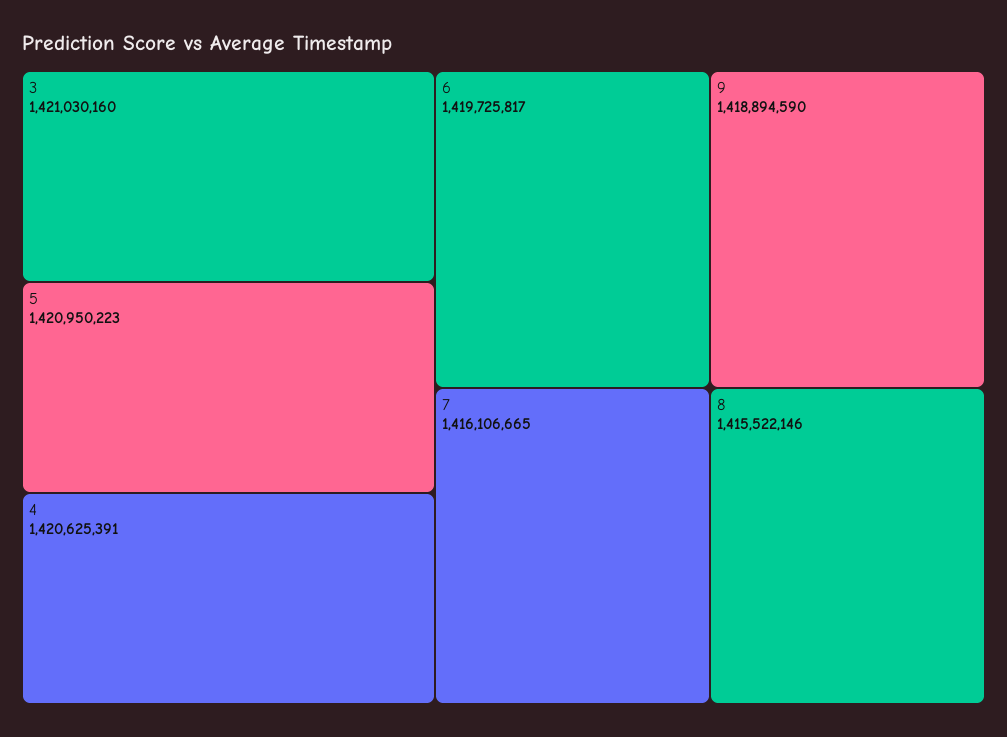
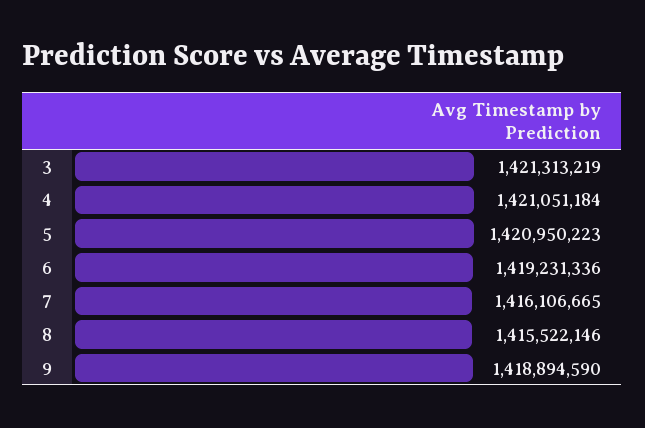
3: 1421030160 -> 1421313219
4: 1420625391 -> 1421051184
6: 1419725817 -> 1419231336

